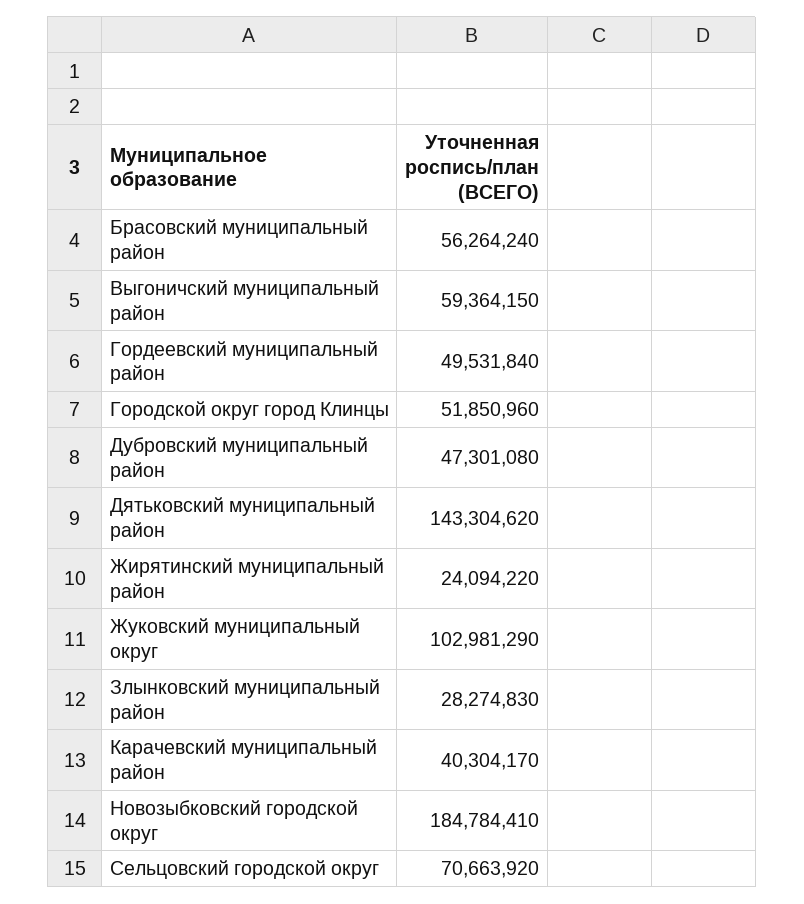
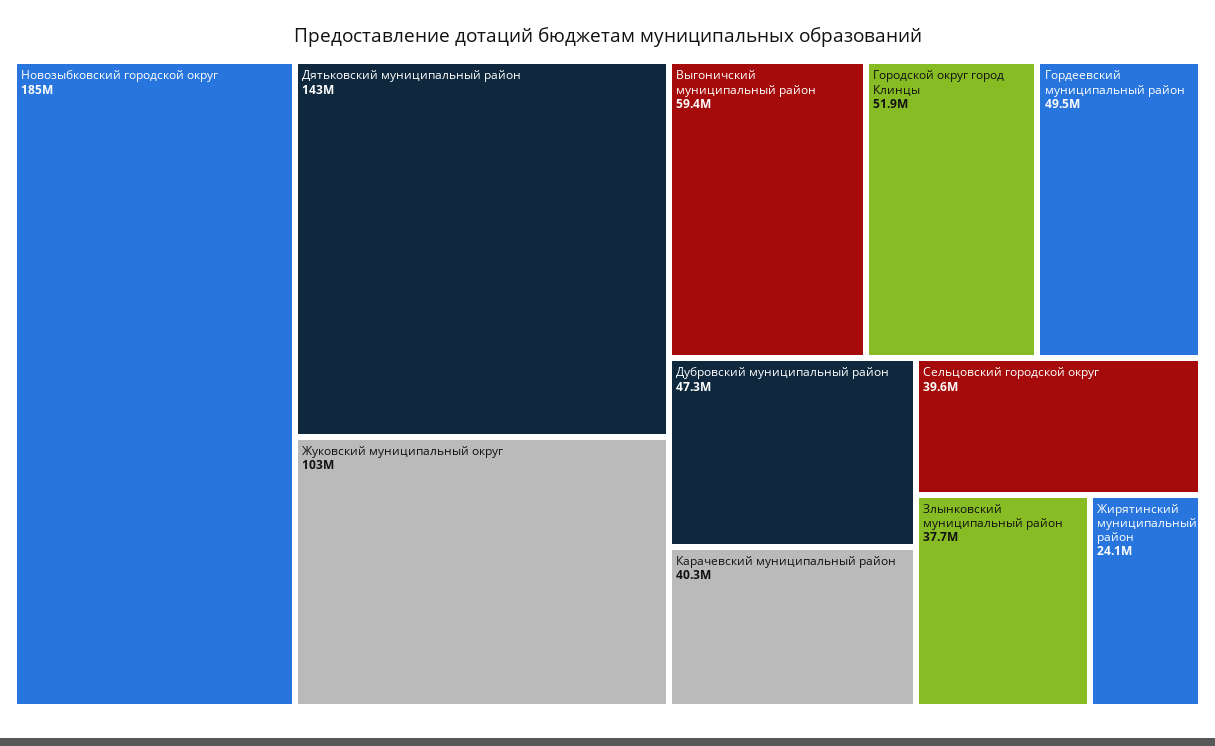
Брасовский муниципальный район: 56264240 -> none
Злынковский муниципальный район: 28274830 -> 37700000
Сельцовский городской округ: 70663920 -> 39600000

